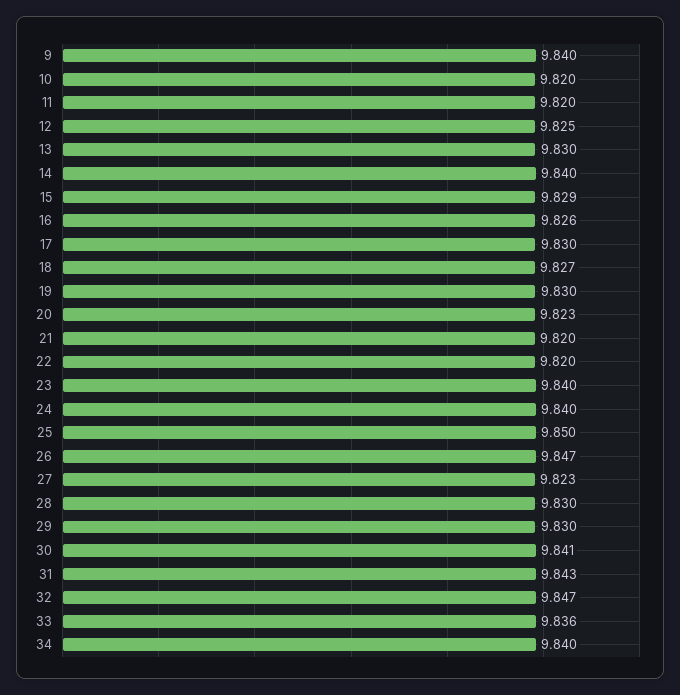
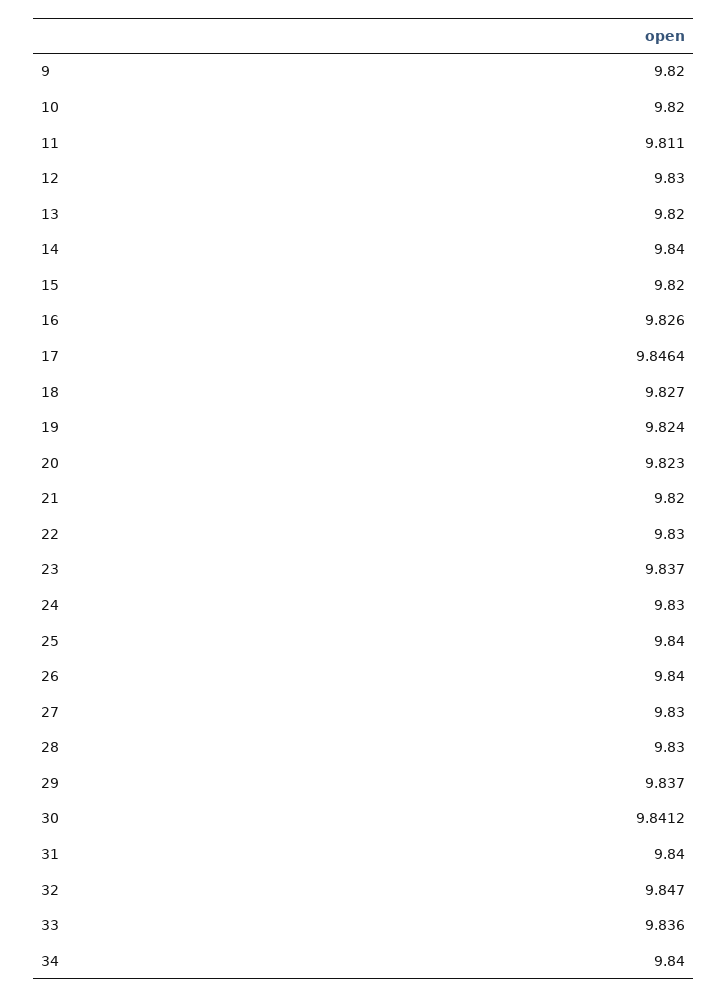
9: 9.84 -> 9.82
11: 9.82 -> 9.811
12: 9.825 -> 9.83
13: 9.83 -> 9.82
15: 9.829 -> 9.82
17: 9.83 -> 9.8464
19: 9.83 -> 9.824
22: 9.82 -> 9.83
23: 9.84 -> 9.837
24: 9.84 -> 9.83
25: 9.85 -> 9.84
26: 9.847 -> 9.84
27: 9.823 -> 9.83
29: 9.83 -> 9.837
31: 9.843 -> 9.84

